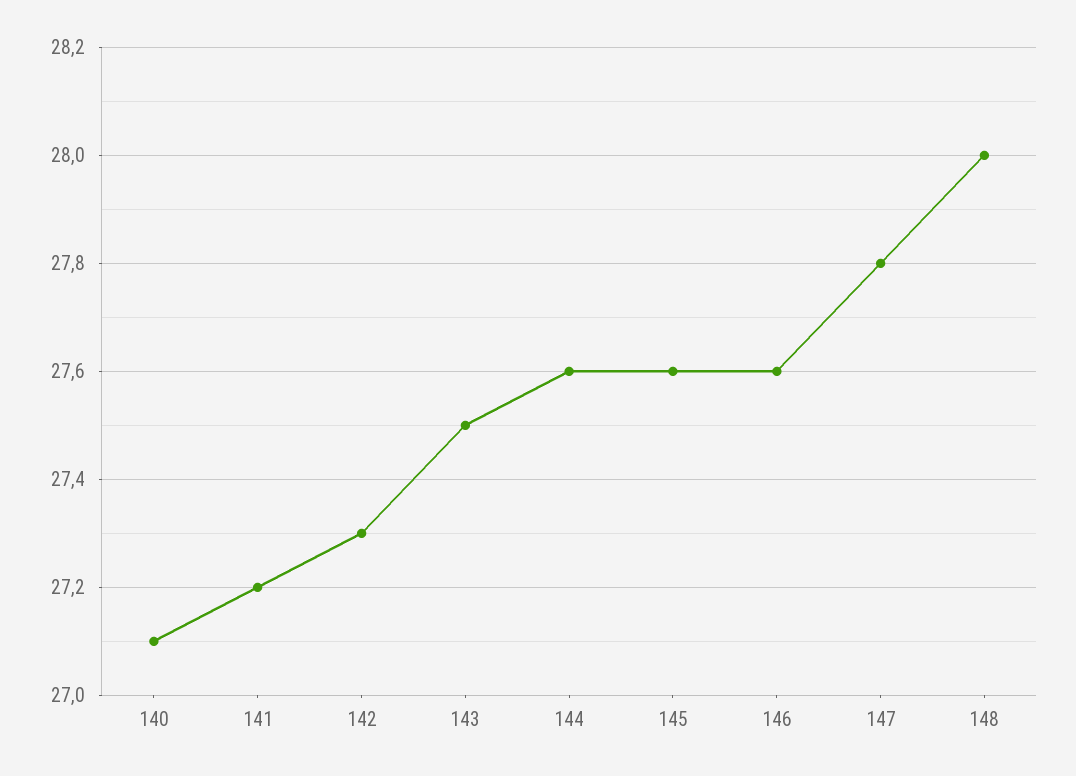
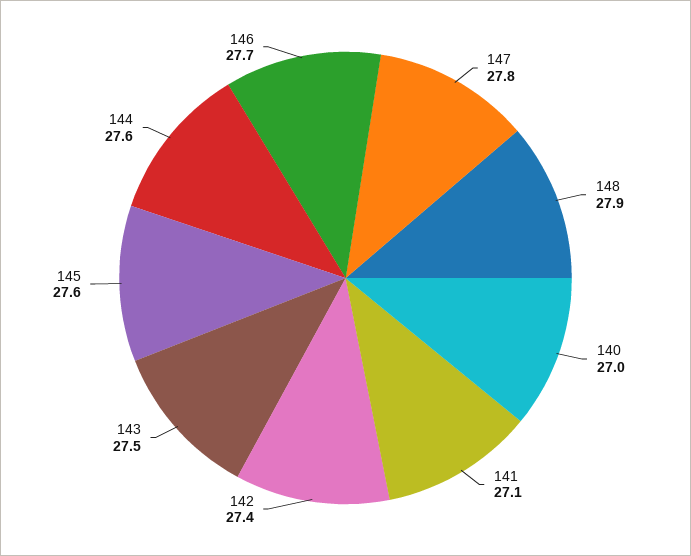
140: 27.1 -> 27
141: 27.2 -> 27.1
142: 27.3 -> 27.4
146: 27.6 -> 27.7
148: 28 -> 27.9

